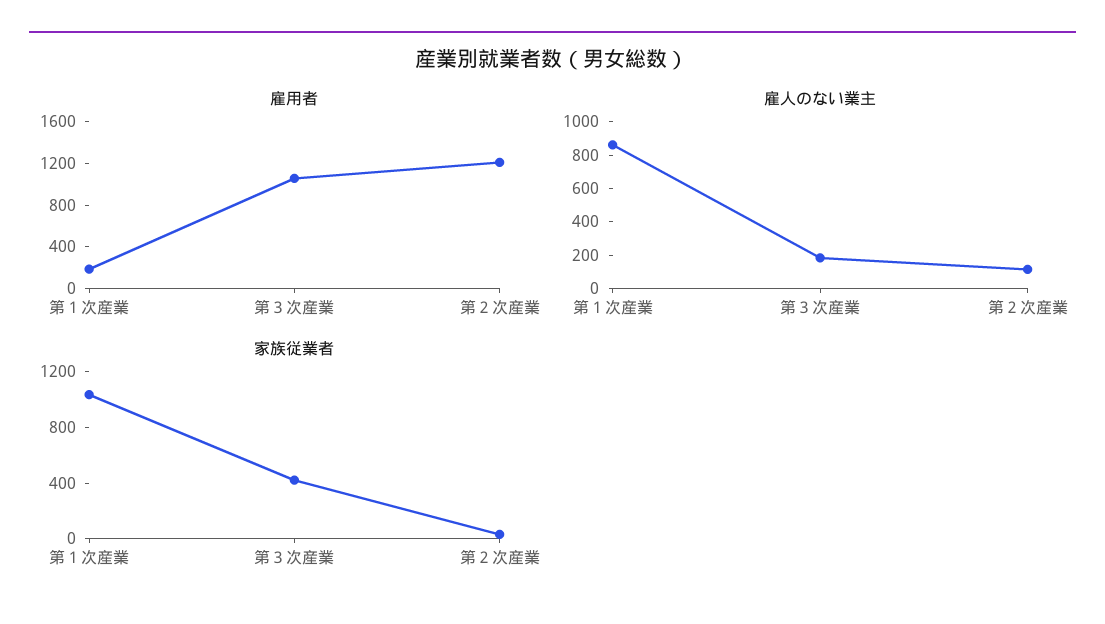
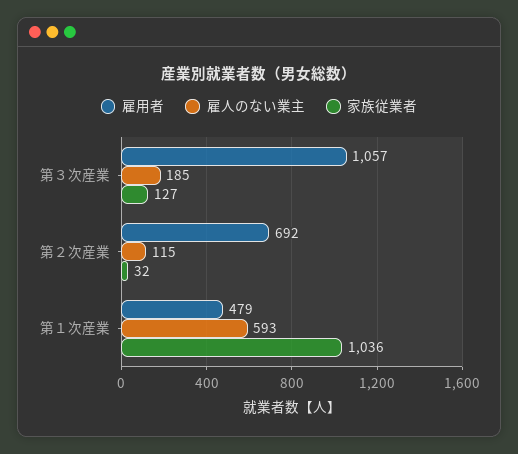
雇用者, 第１次産業: 200 -> 479
雇用者, 第２次産業: 1200 -> 692
雇人のない業主, 第１次産業: 850 -> 593
家族従業者, 第３次産業: 400 -> 127

